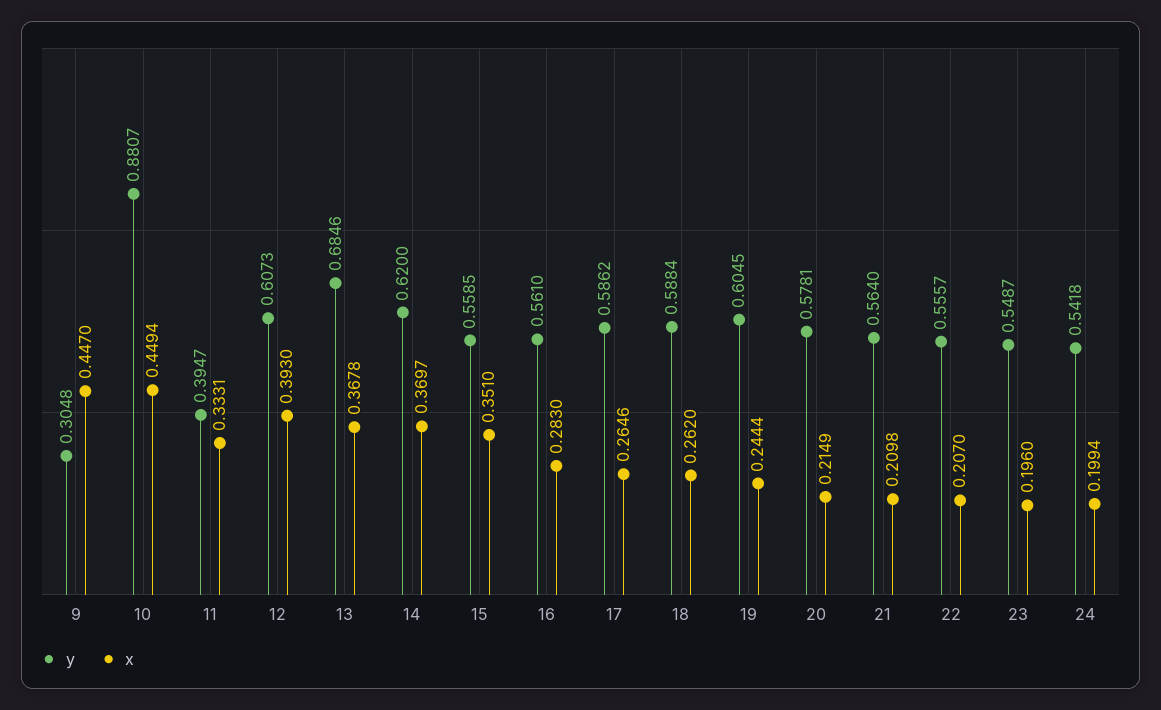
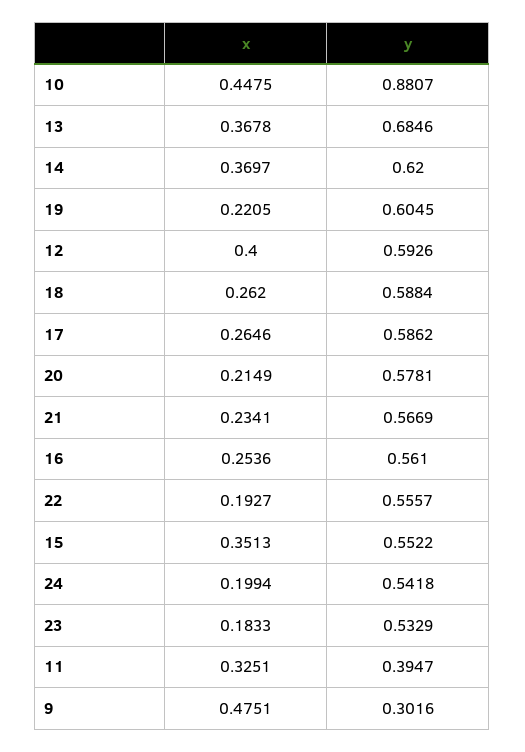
y, 9: 0.3048 -> 0.3016
x, 9: 0.447 -> 0.4751
x, 10: 0.4494 -> 0.4475
x, 11: 0.3331 -> 0.3251
y, 12: 0.6073 -> 0.5926
x, 12: 0.393 -> 0.4
y, 15: 0.5585 -> 0.5522
x, 15: 0.351 -> 0.3513
x, 16: 0.283 -> 0.2536
x, 19: 0.2444 -> 0.2205
y, 21: 0.564 -> 0.5669
x, 21: 0.2098 -> 0.2341
x, 22: 0.207 -> 0.1927
y, 23: 0.5487 -> 0.5329
x, 23: 0.196 -> 0.1833

